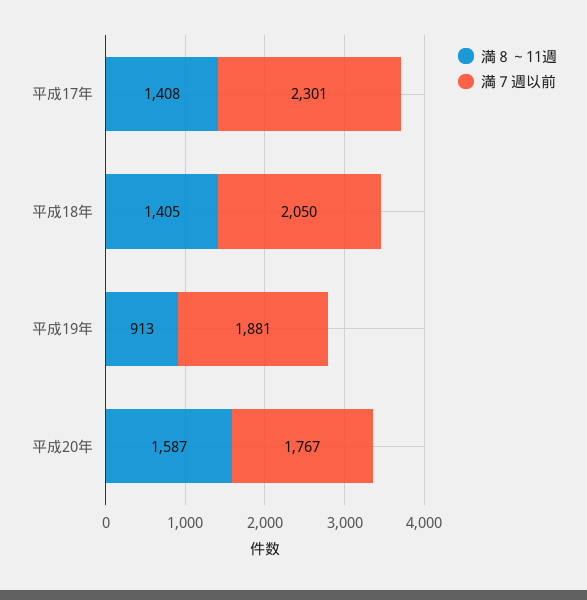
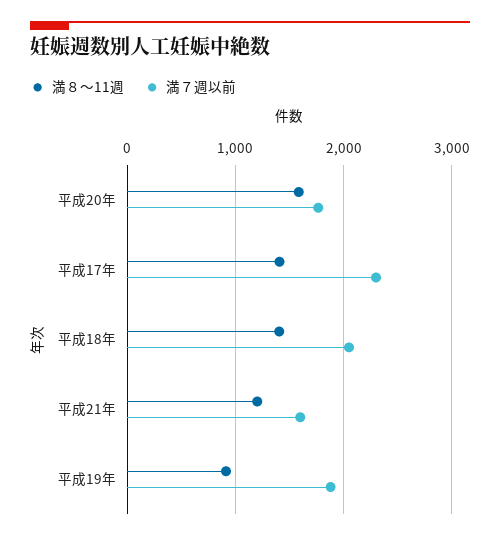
満８～11週, 平成21年: none -> 1200
満７週以前, 平成21年: none -> 1600

